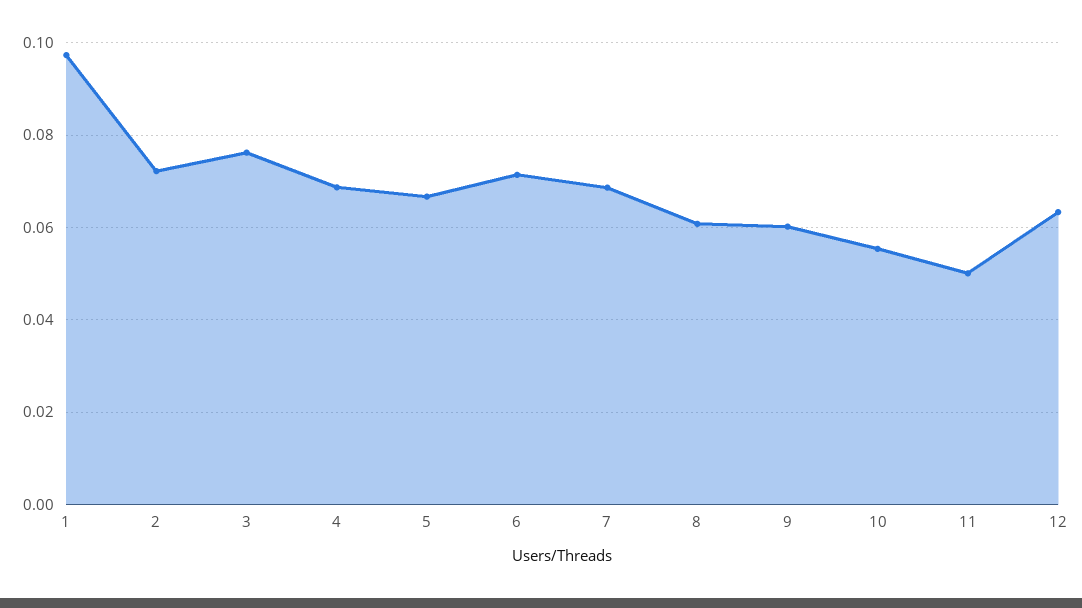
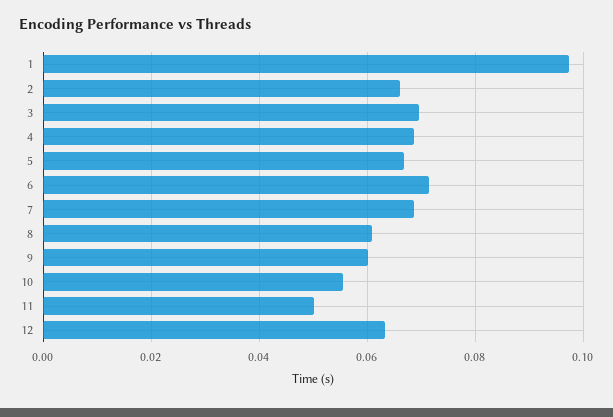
2: 0.072 -> 0.066
3: 0.076 -> 0.07

